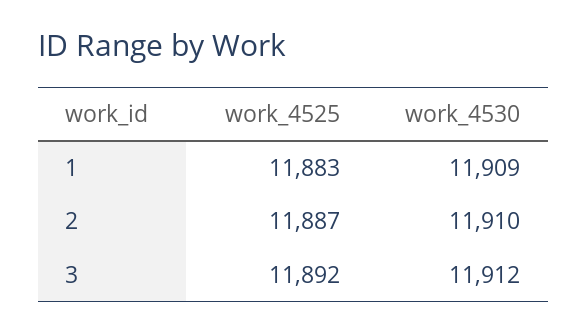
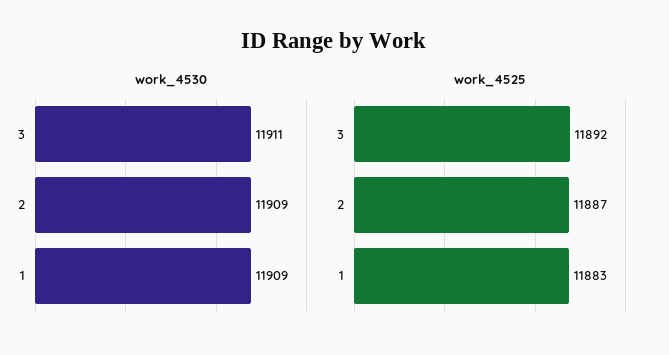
work_4530, 2: 11910 -> 11909
work_4530, 3: 11912 -> 11911

